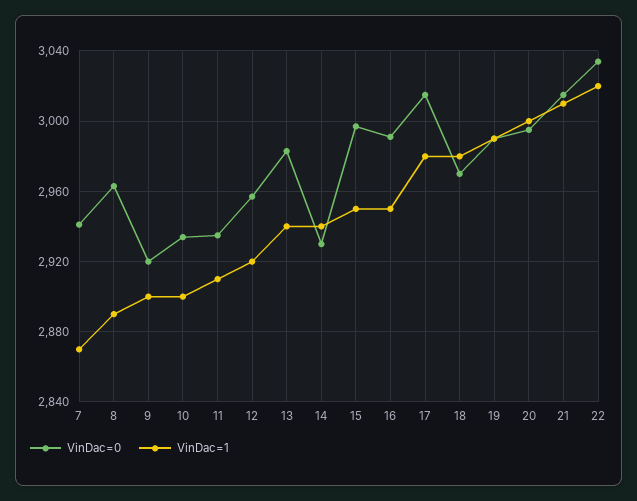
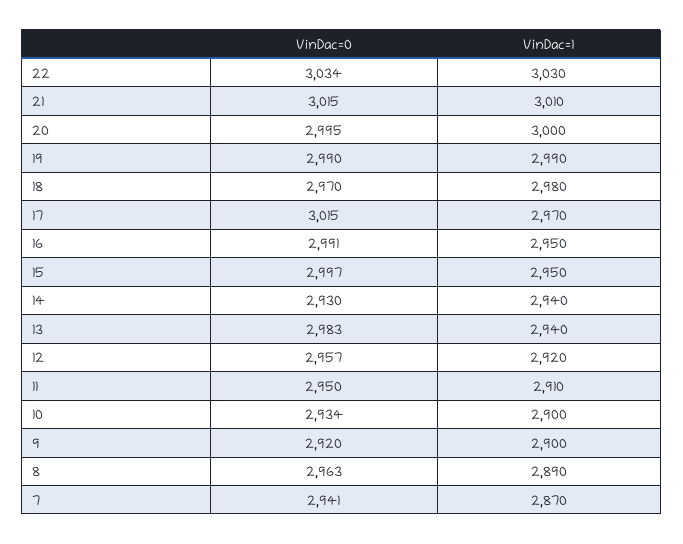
VinDac=0, 11: 2935 -> 2950
VinDac=1, 17: 2980 -> 2970
VinDac=1, 22: 3020 -> 3030

